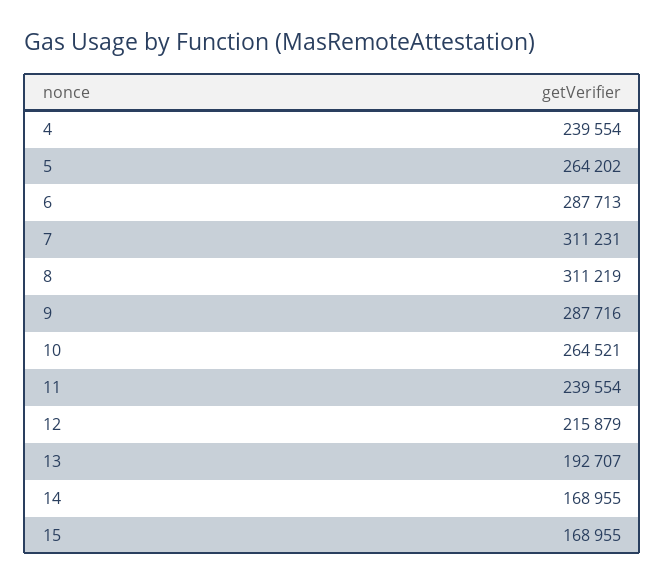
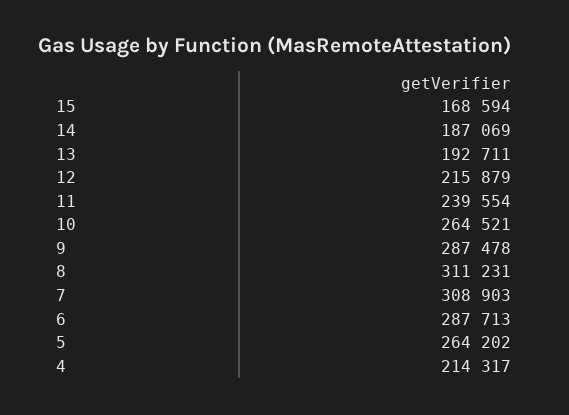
4: 239554 -> 214317
7: 311231 -> 308903
8: 311219 -> 311231
9: 287716 -> 287478
13: 192707 -> 192711
14: 168955 -> 187069
15: 168955 -> 168594

